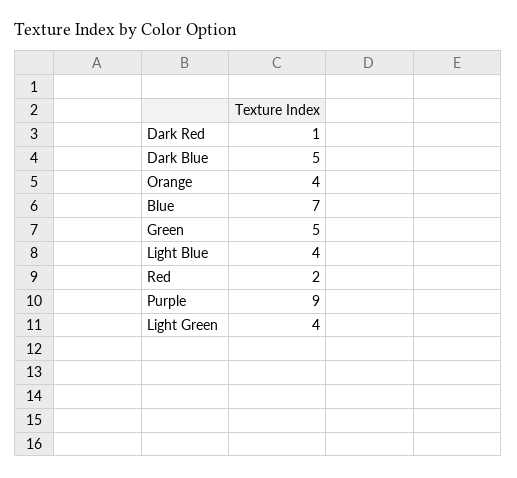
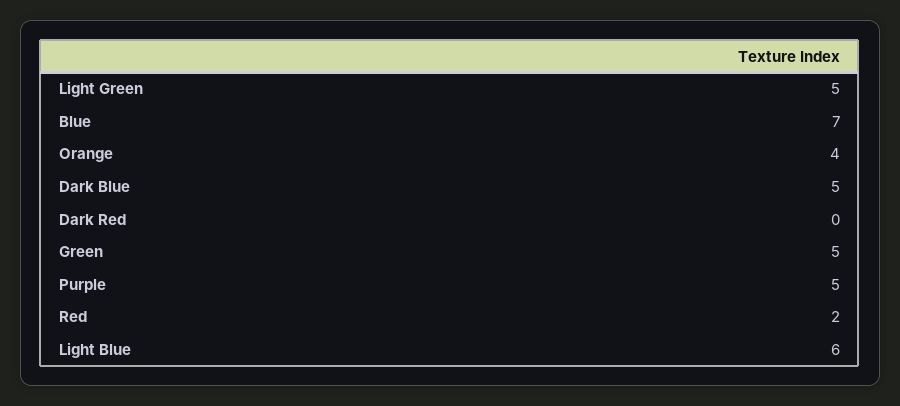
Dark Red: 1 -> 0
Light Blue: 4 -> 6
Purple: 9 -> 5
Light Green: 4 -> 5

